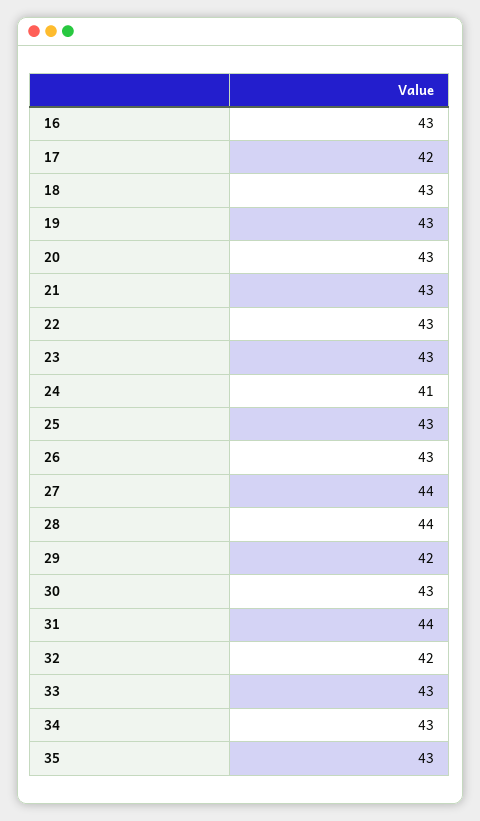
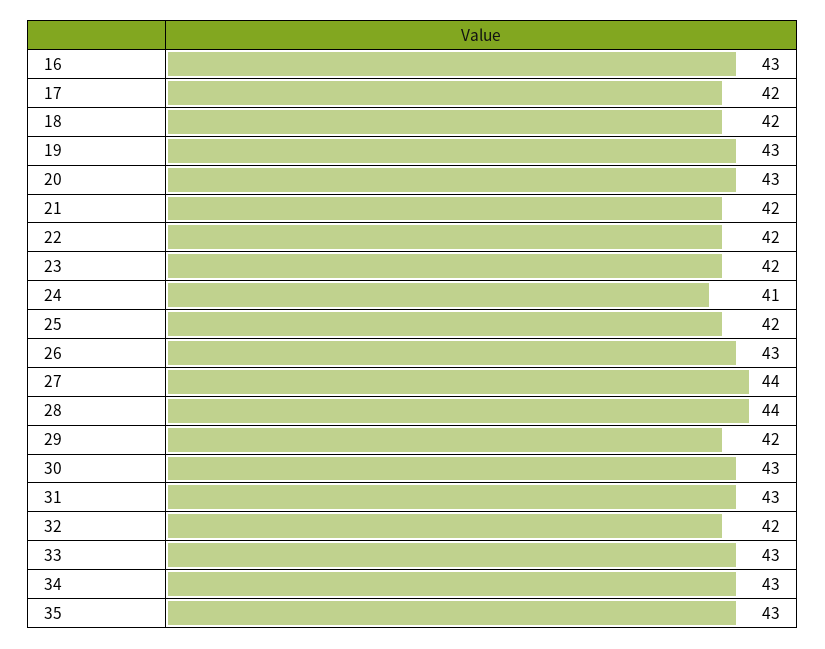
18: 43 -> 42
21: 43 -> 42
22: 43 -> 42
23: 43 -> 42
25: 43 -> 42
31: 44 -> 43

